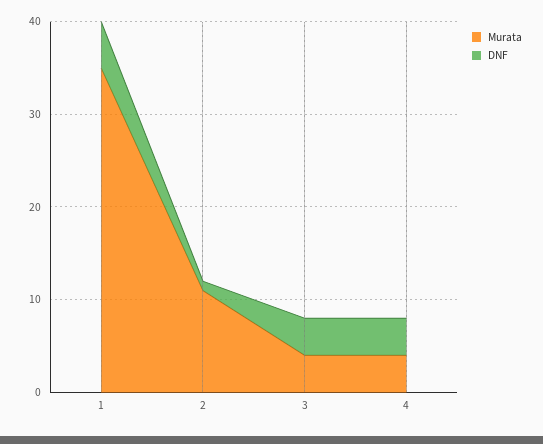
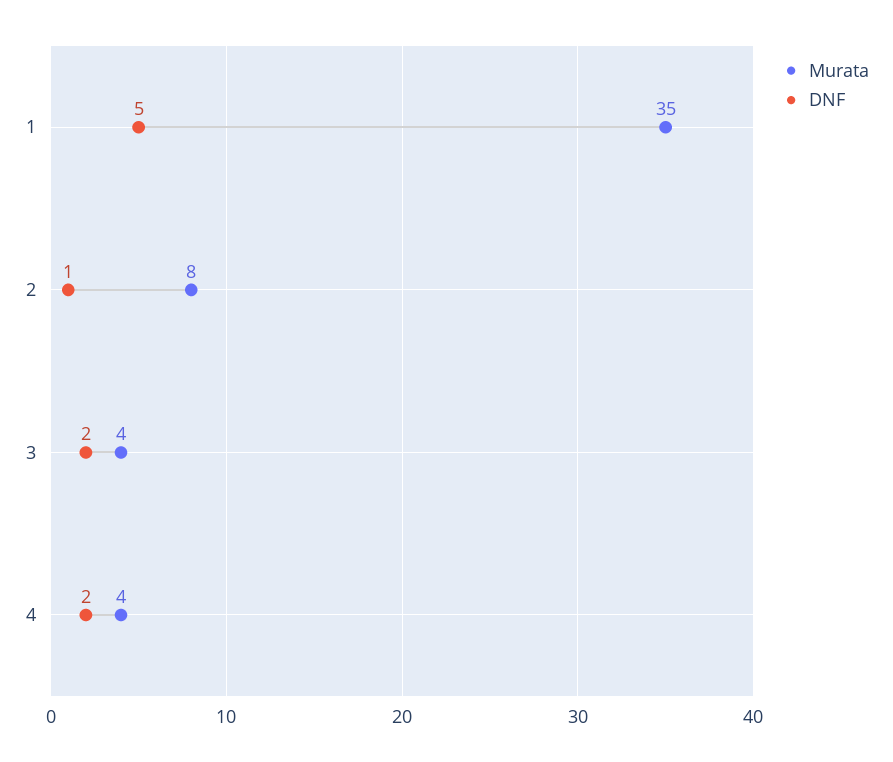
Murata, 2: 11 -> 8
DNF, 3: 4 -> 2
DNF, 4: 4 -> 2

